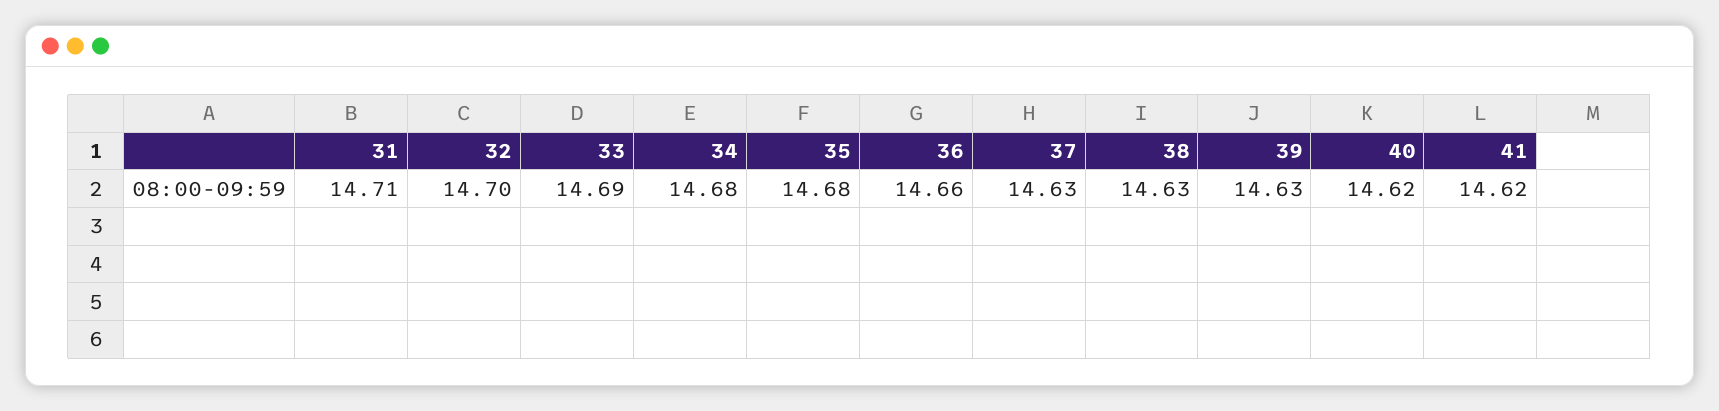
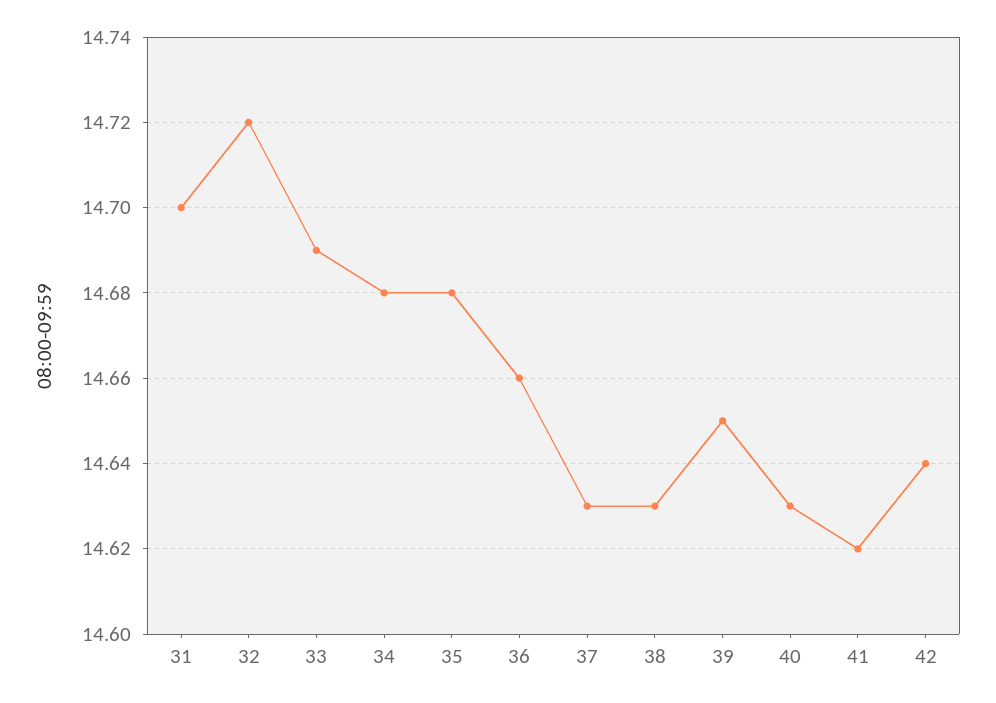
31: 14.71 -> 14.7
32: 14.7 -> 14.72
39: 14.63 -> 14.65
40: 14.62 -> 14.63
42: none -> 14.64

